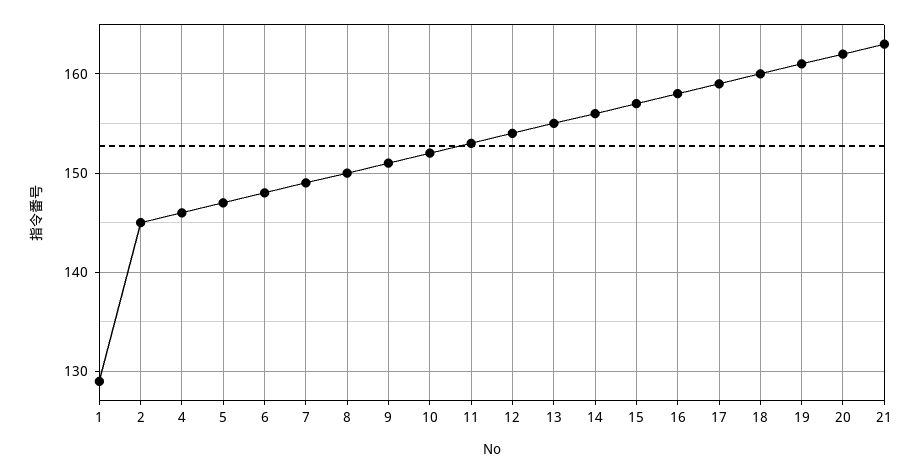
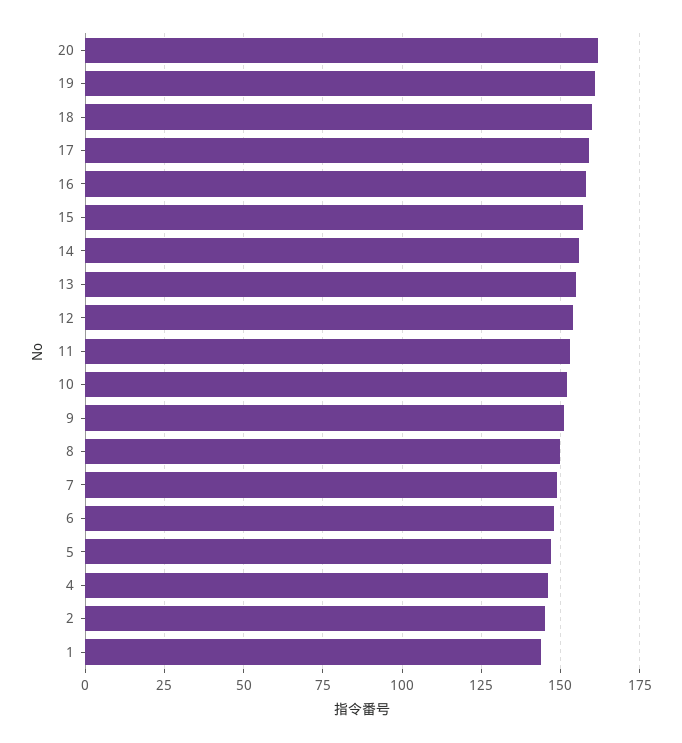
1: 129 -> 145
21: 163 -> none

